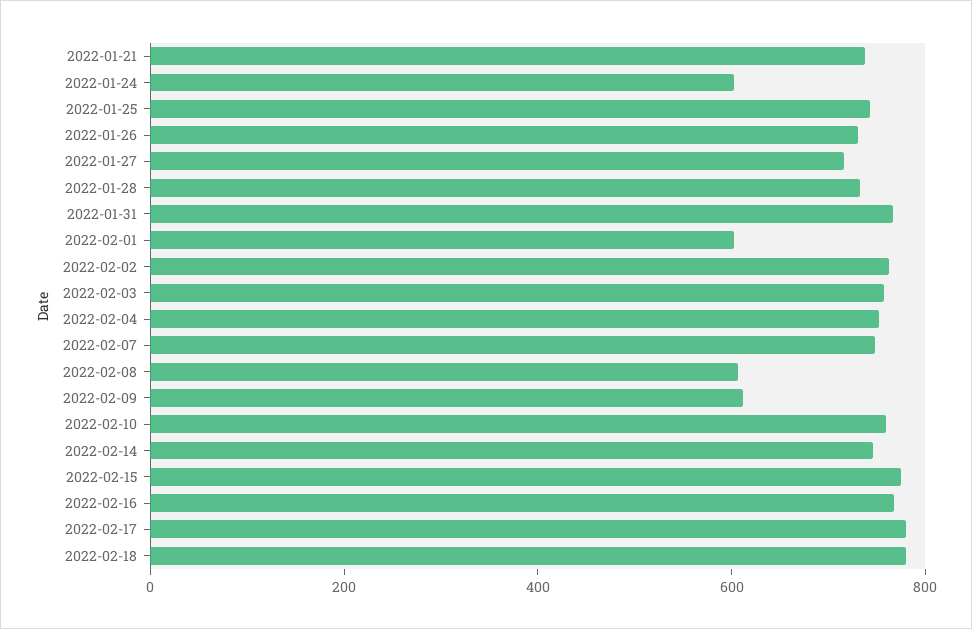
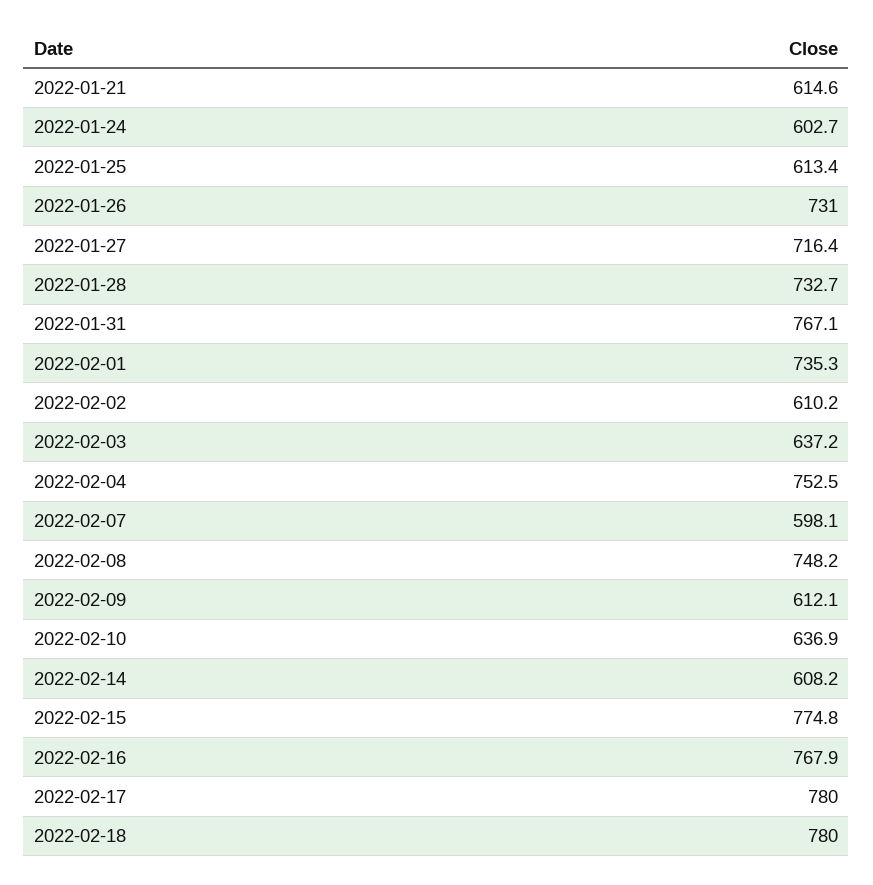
2022-01-21: 750 -> 614.6
2022-01-25: 750 -> 613.4
2022-02-01: 600 -> 735.3
2022-02-02: 750 -> 610.2
2022-02-03: 750 -> 637.2
2022-02-07: 750 -> 598.1
2022-02-08: 600 -> 748.2
2022-02-10: 750 -> 636.9
2022-02-14: 750 -> 608.2

